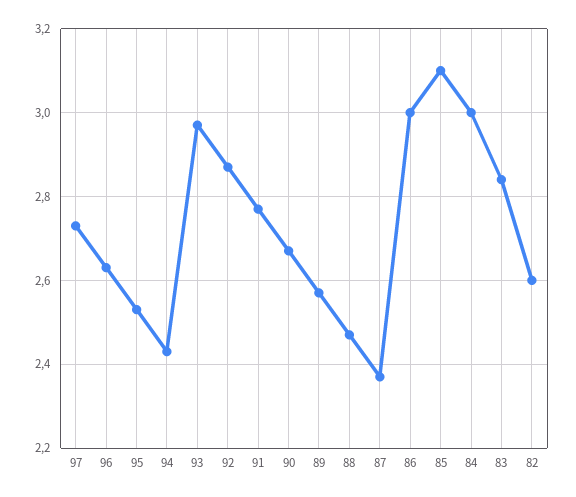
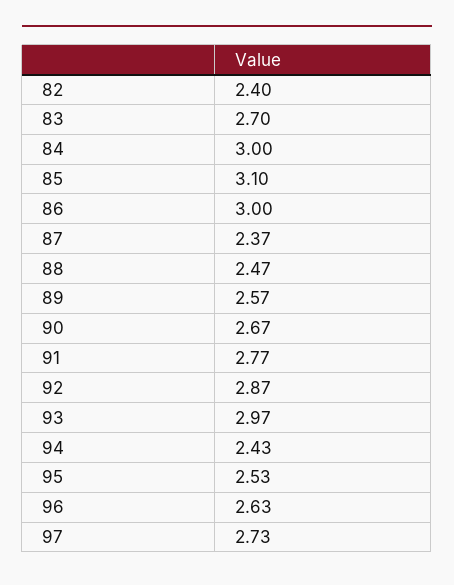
83: 2.85 -> 2.7
82: 2.6 -> 2.4

